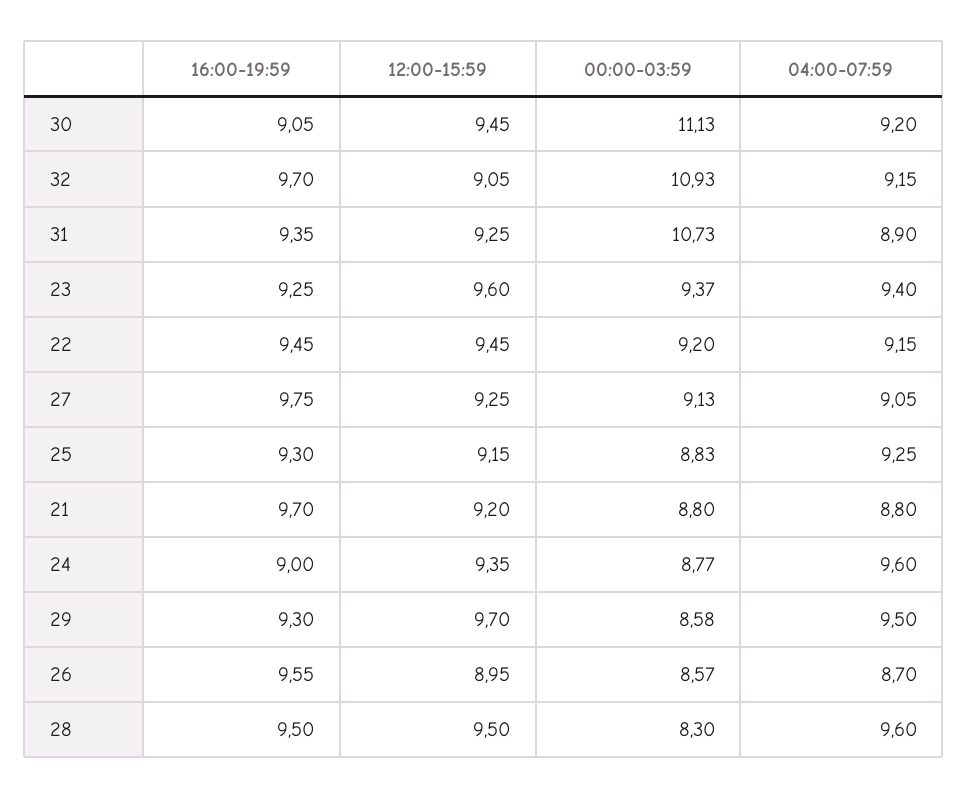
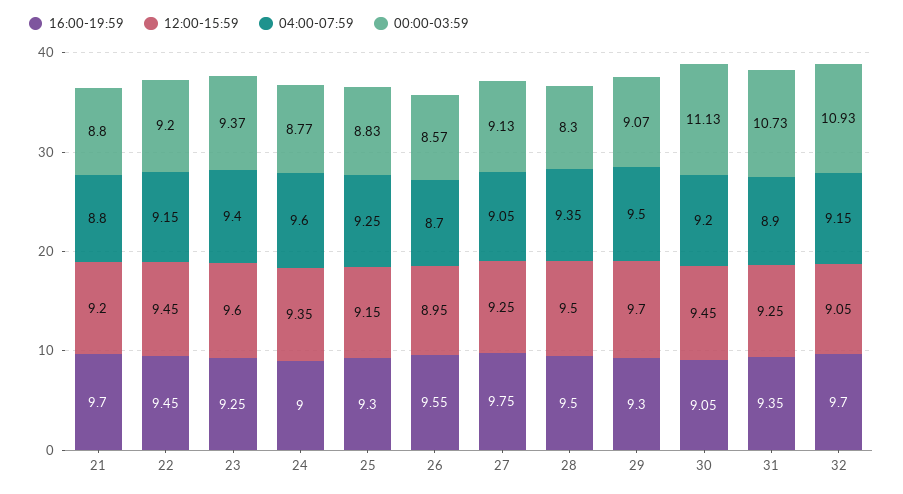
00:00-03:59, 29: 8.58 -> 9.07
04:00-07:59, 28: 9.6 -> 9.35

